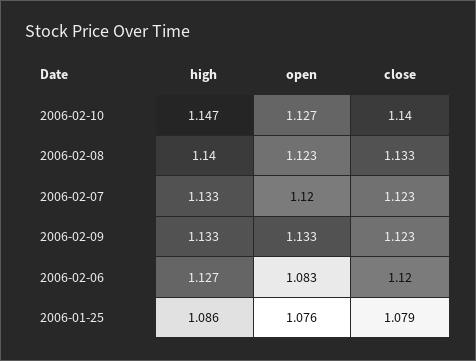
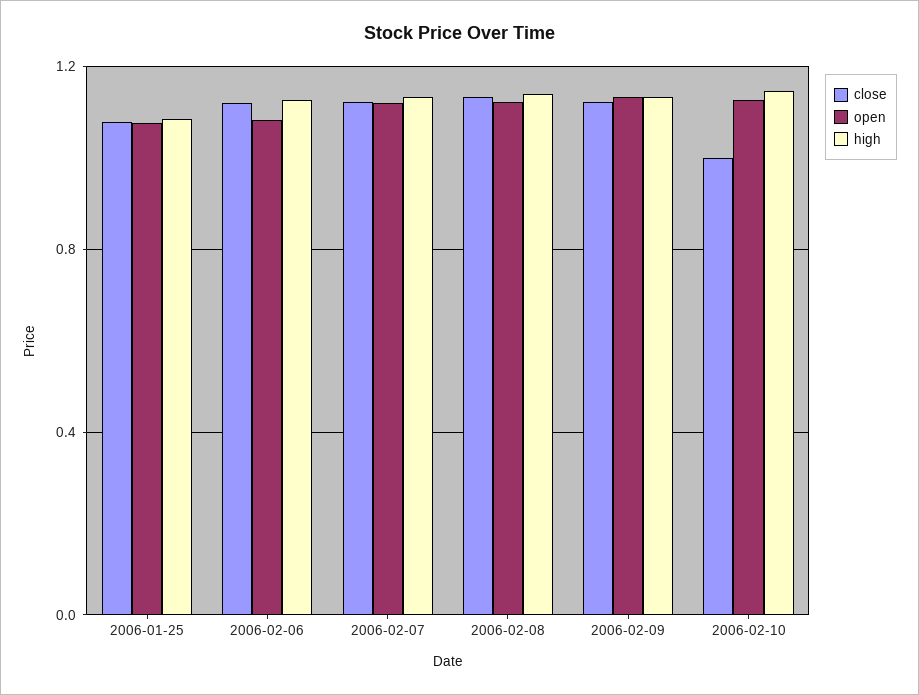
close, 2006-02-10: 1.14 -> 1

